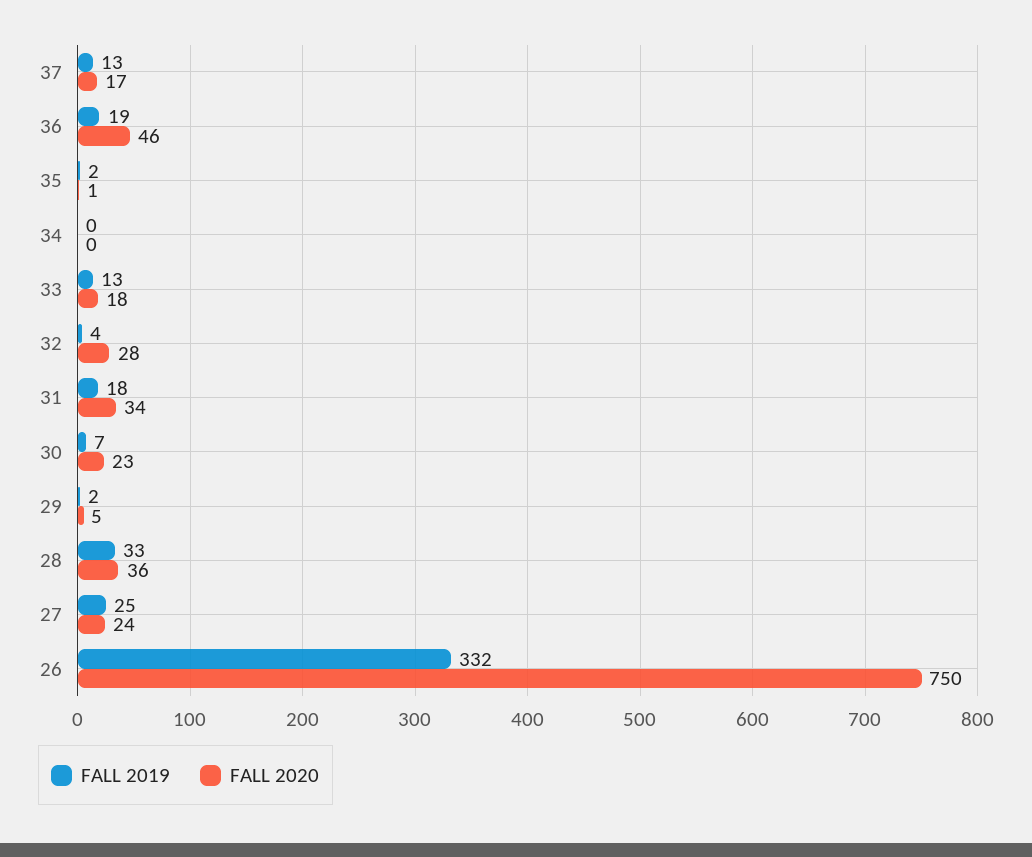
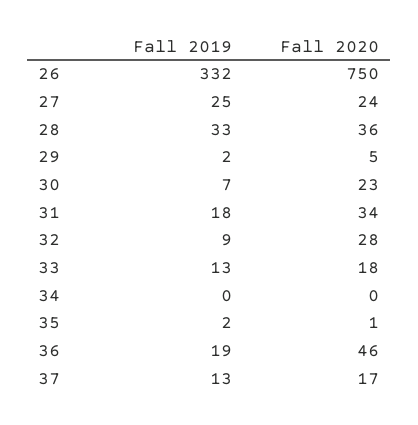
FALL 2019, 32: 4 -> 9

